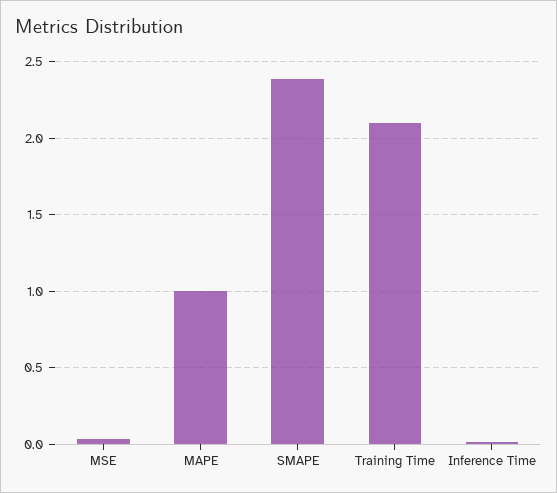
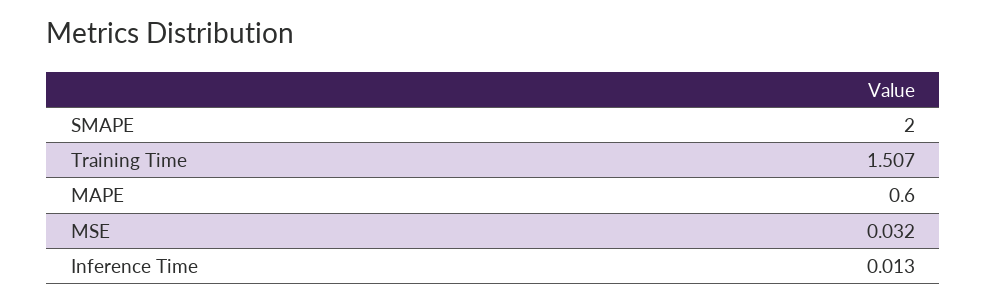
MAPE: 1 -> 0.6
SMAPE: 2.4 -> 2
Training Time: 2.1 -> 1.507

